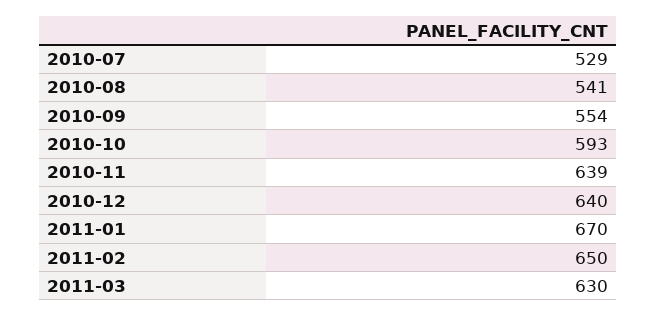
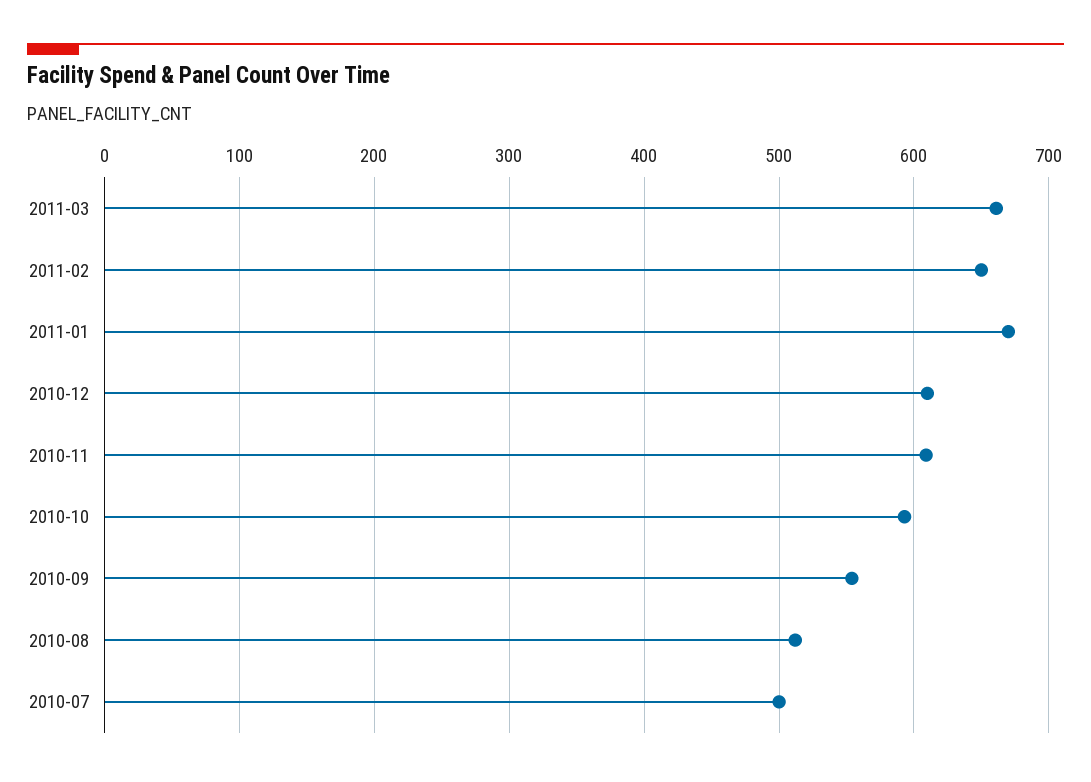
2010-07: 529 -> 500
2010-08: 541 -> 510
2010-11: 639 -> 610
2010-12: 640 -> 610
2011-03: 630 -> 660

